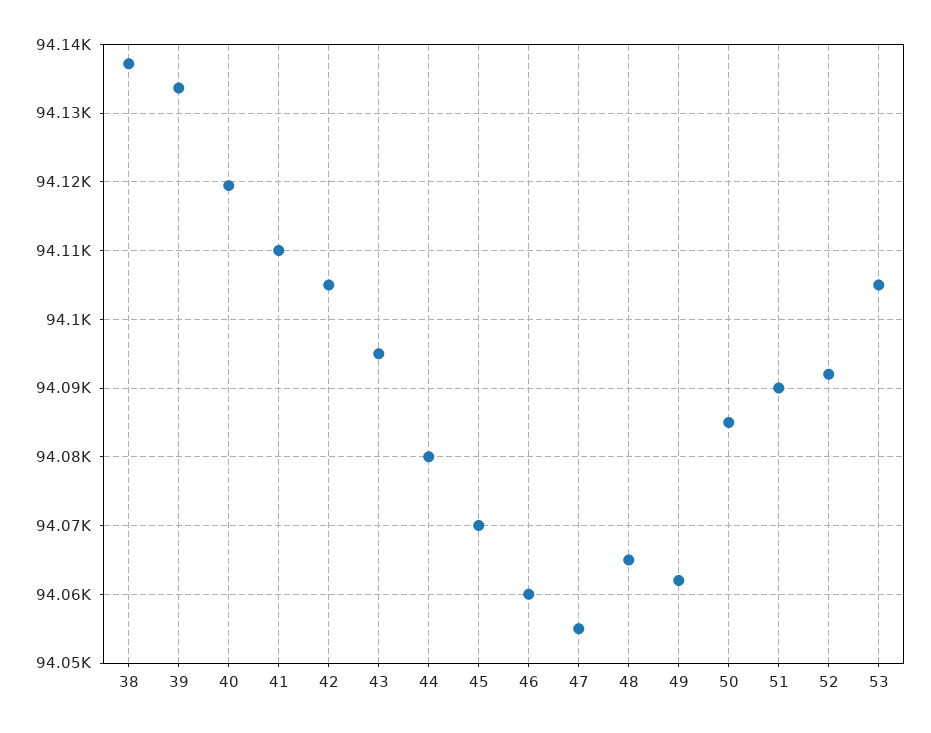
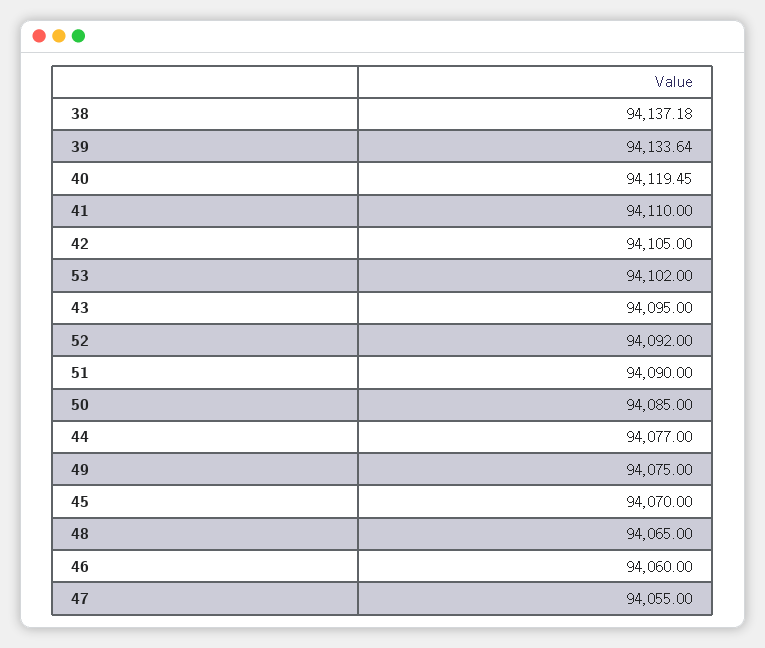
44: 94080 -> 94077
49: 94062 -> 94075
53: 94105 -> 94102

